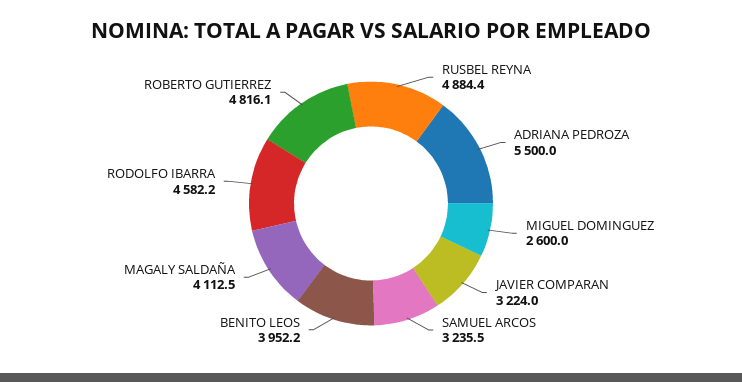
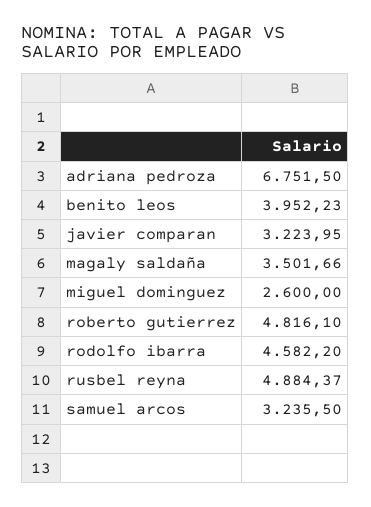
ADRIANA PEDROZA: 5500 -> 6751.5
MAGALY SALDAÑA: 4112.5 -> 3501.66

